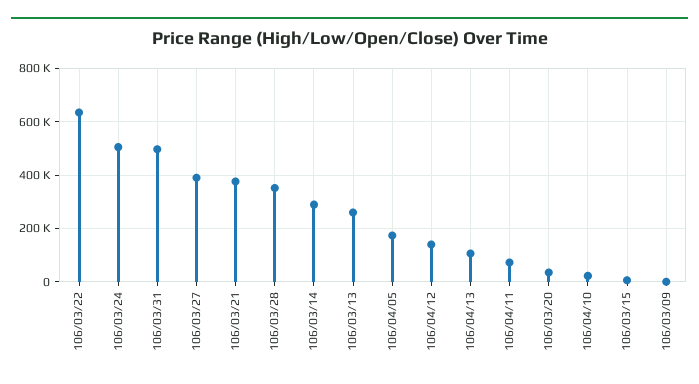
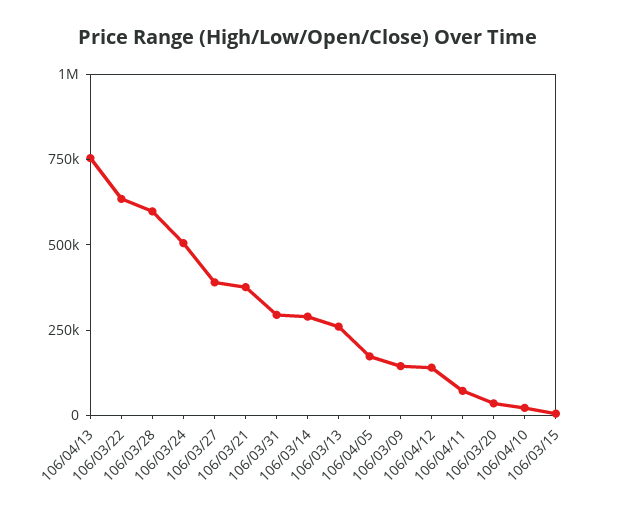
106/03/31: 500000 -> 300000
106/03/28: 350000 -> 600000
106/04/13: 100000 -> 750000
106/03/09: 0 -> 150000

